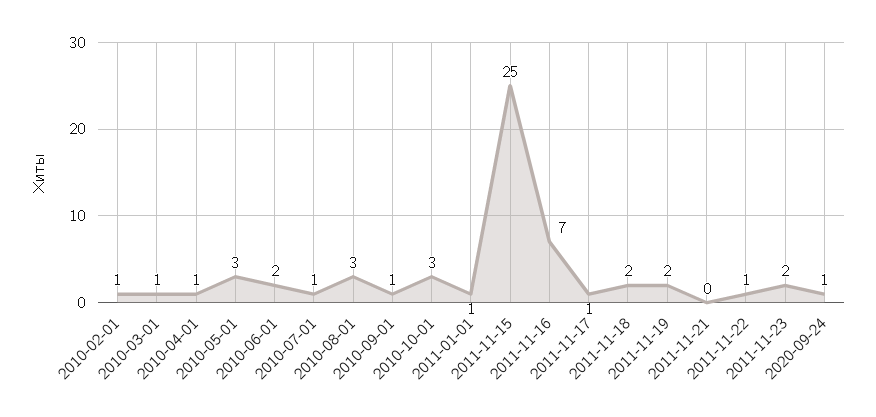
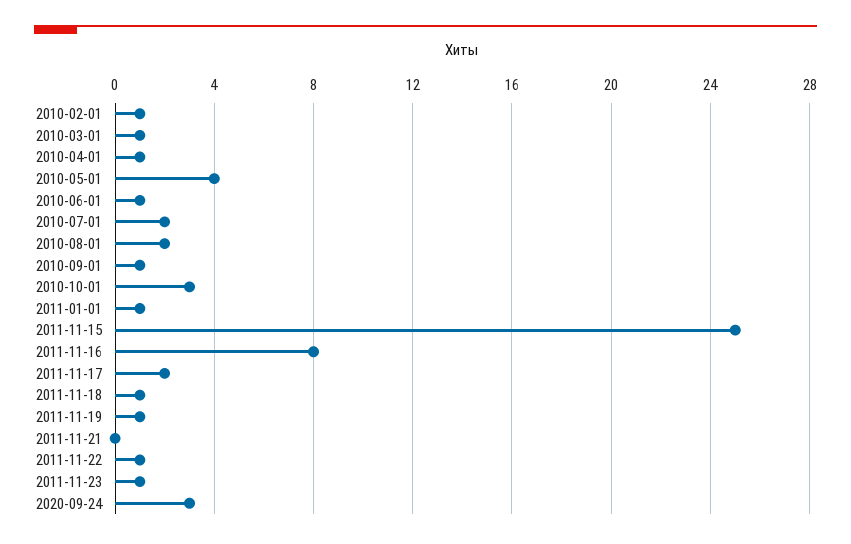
2010-05-01: 3 -> 4
2010-06-01: 2 -> 1
2010-07-01: 1 -> 2
2010-08-01: 3 -> 2
2011-11-16: 7 -> 8
2011-11-17: 1 -> 2
2011-11-18: 2 -> 1
2011-11-19: 2 -> 1
2011-11-23: 2 -> 1
2020-09-24: 1 -> 3

